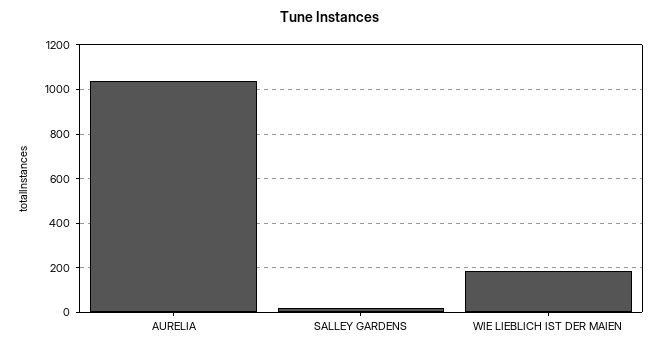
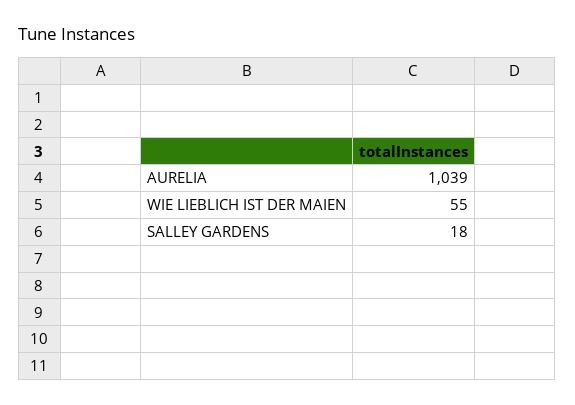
WIE LIEBLICH IST DER MAIEN: 200 -> 55

